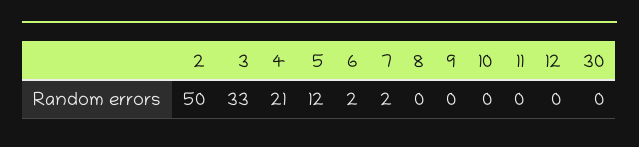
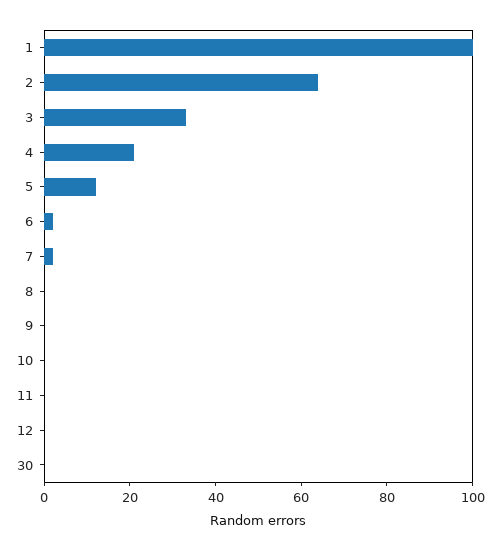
2: 50 -> 65
1: none -> 100

